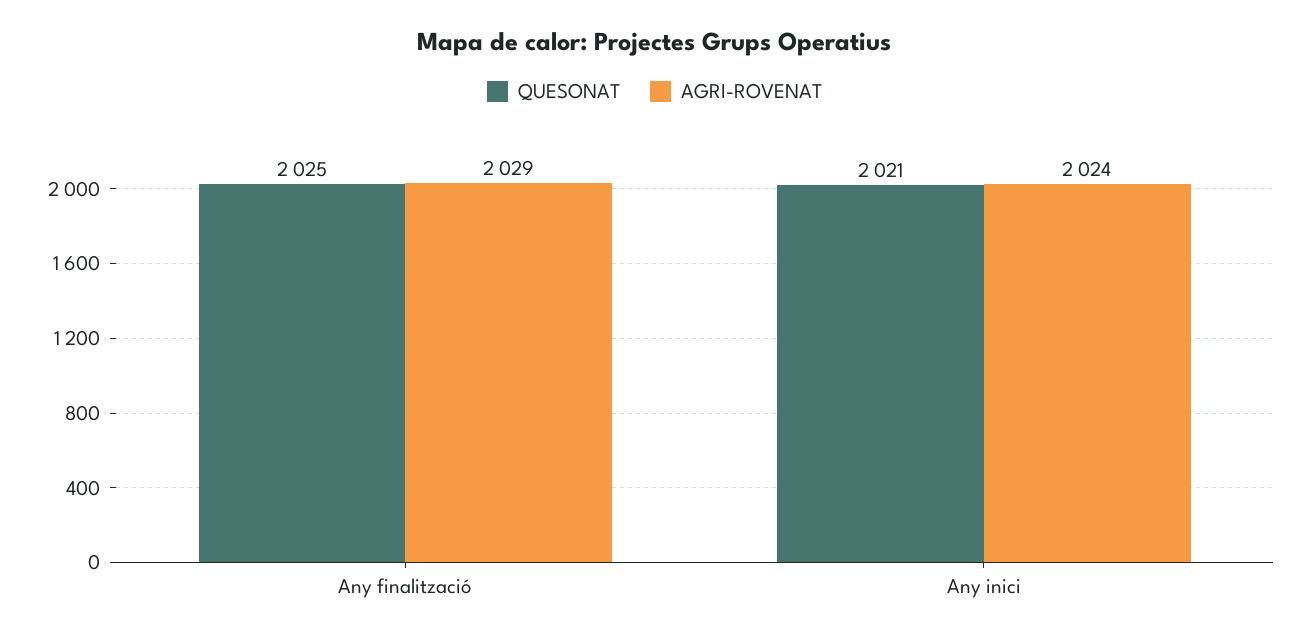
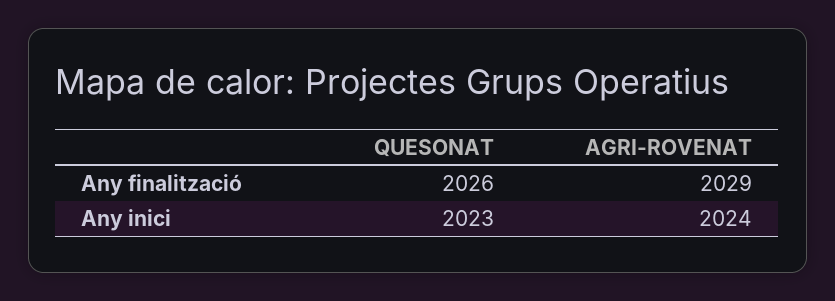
QUESONAT, Any finalització: 2025 -> 2026
QUESONAT, Any inici: 2021 -> 2023

